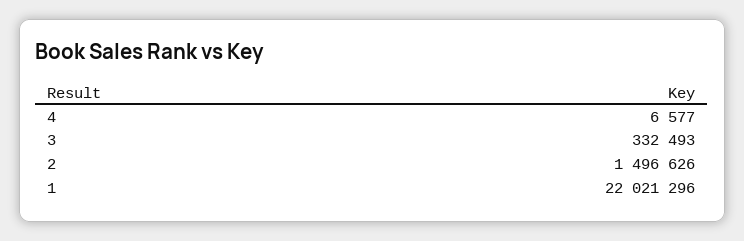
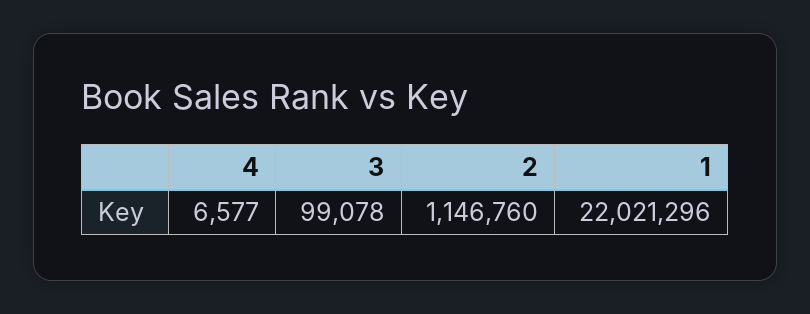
3: 332493 -> 99078
2: 1496626 -> 1146760

